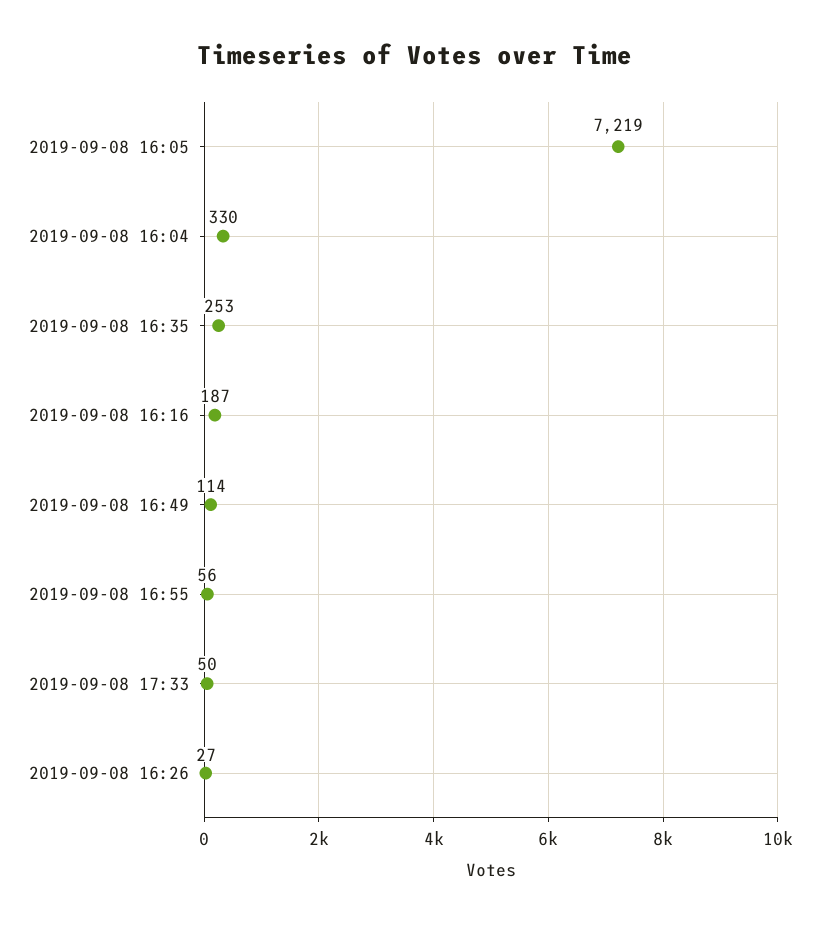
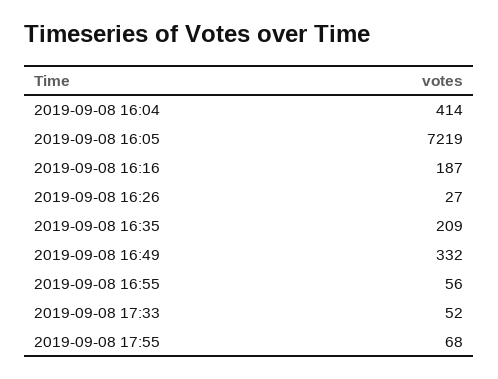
2019-09-08 16:04: 330 -> 414
2019-09-08 16:35: 253 -> 209
2019-09-08 16:49: 114 -> 332
2019-09-08 17:33: 50 -> 52
2019-09-08 17:55: none -> 68

